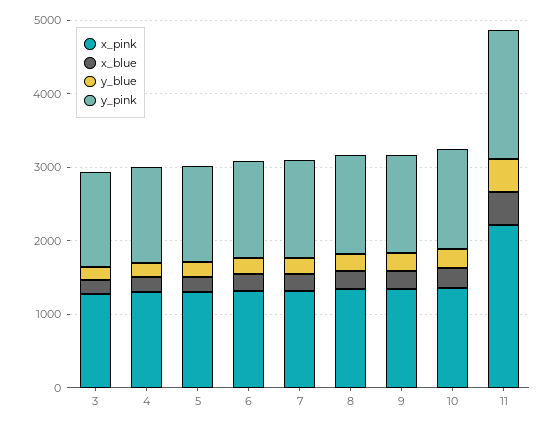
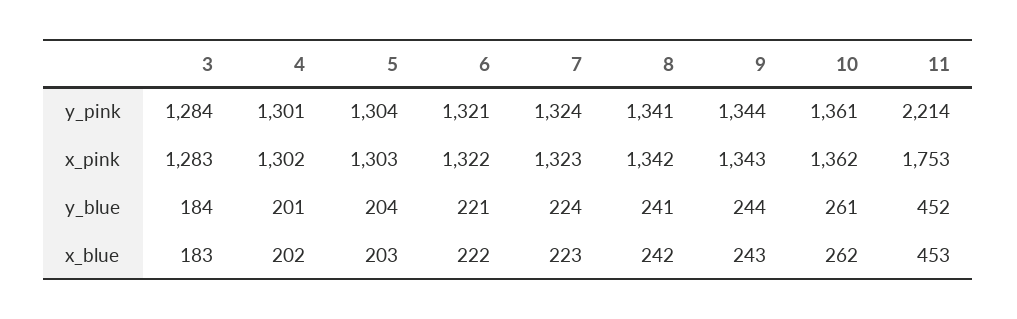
x_pink, 11: 2200 -> 1753
y_pink, 11: 1800 -> 2214

